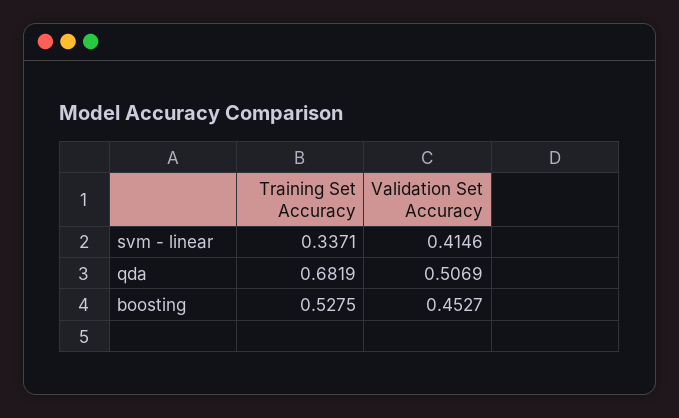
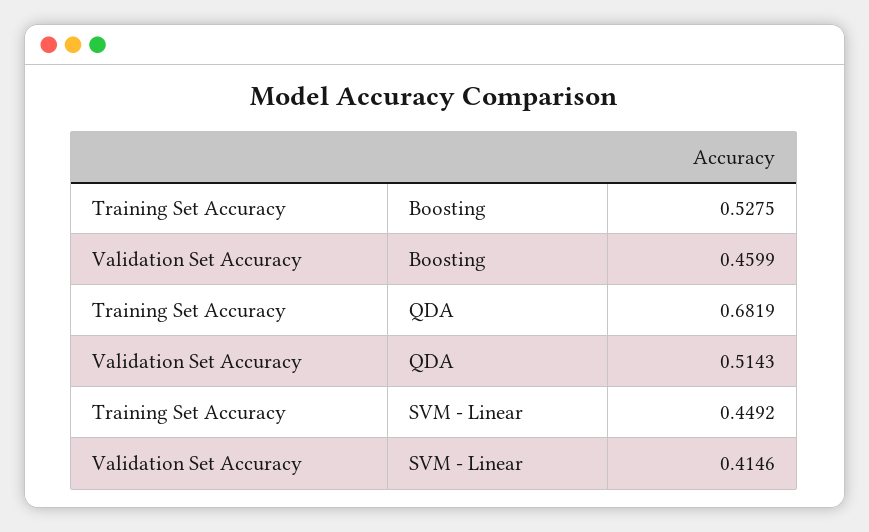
Training Set Accuracy, svm - linear: 0.3371 -> 0.4492
Validation Set Accuracy, qda: 0.5069 -> 0.5143
Validation Set Accuracy, boosting: 0.4527 -> 0.4599

